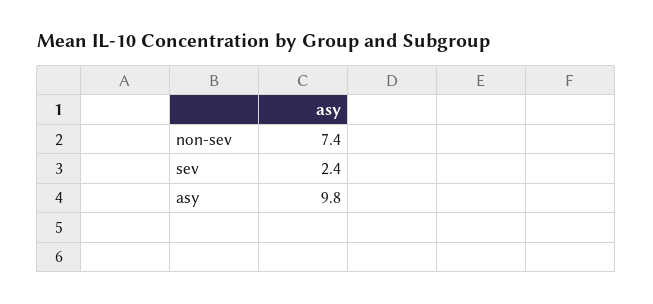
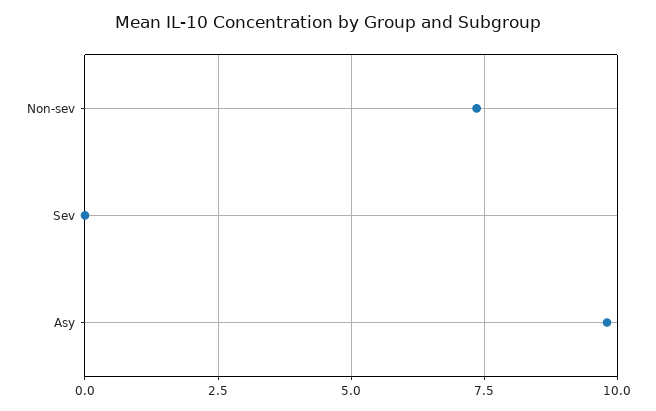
sev: 2.4 -> 0

